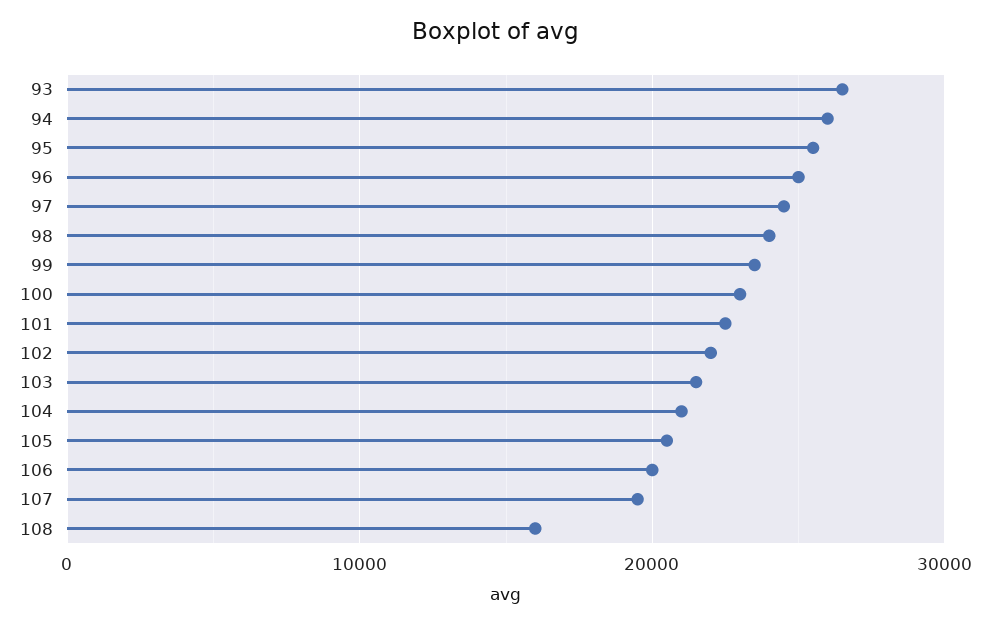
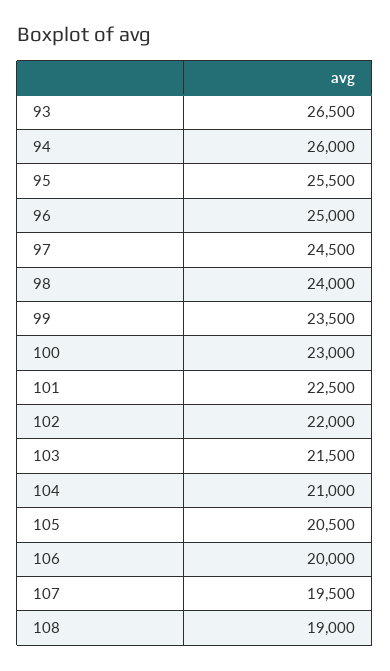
108: 16000 -> 19000

